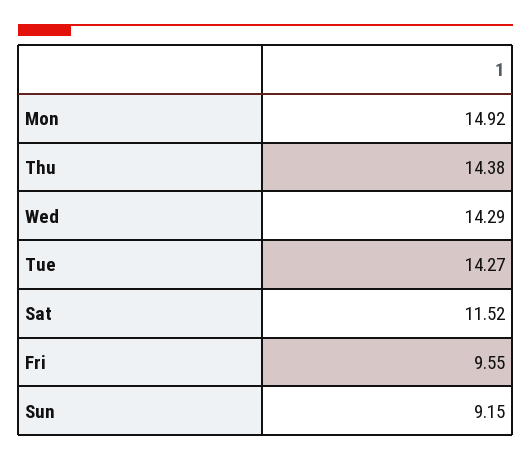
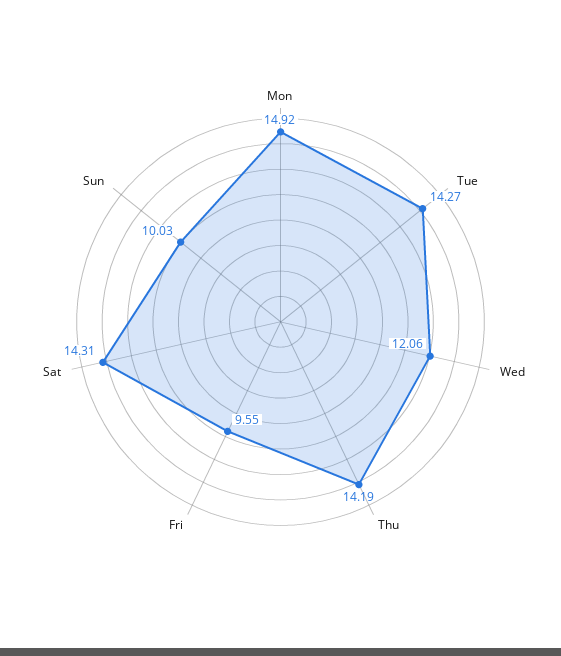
Thu: 14.38 -> 14.19
Wed: 14.29 -> 12.06
Sat: 11.52 -> 14.31
Sun: 9.15 -> 10.03

